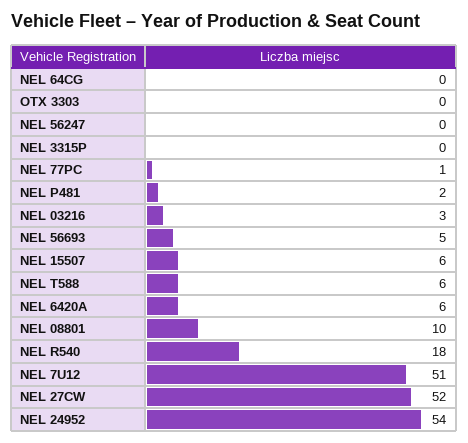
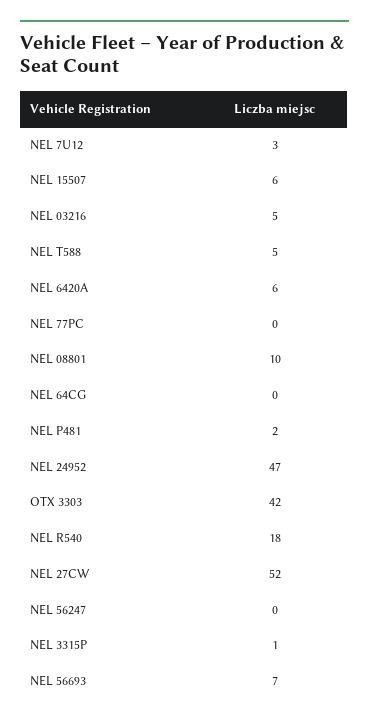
OTX 3303: 0 -> 42
NEL 3315P: 0 -> 1
NEL 77PC: 1 -> 0
NEL 03216: 3 -> 5
NEL 56693: 5 -> 7
NEL T588: 6 -> 5
NEL 7U12: 51 -> 3
NEL 24952: 54 -> 47

